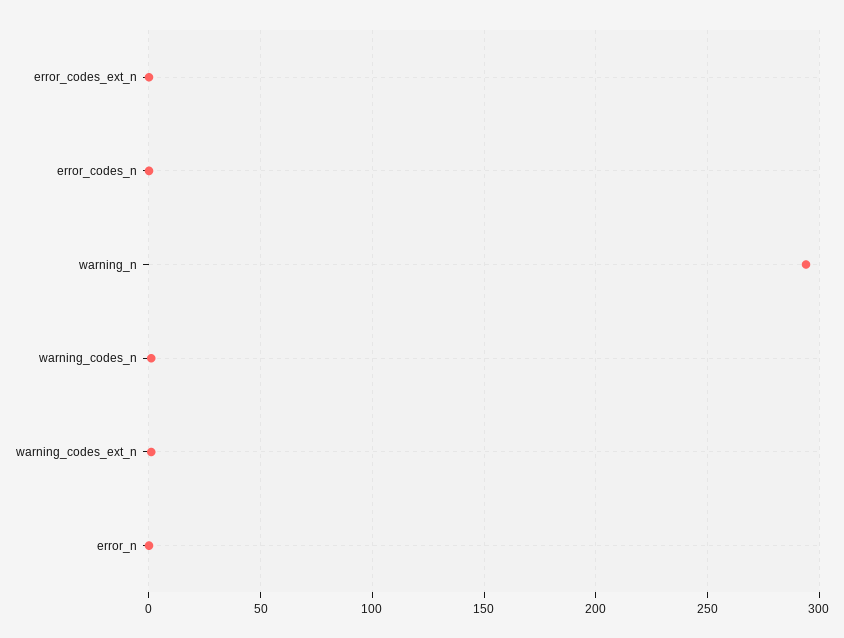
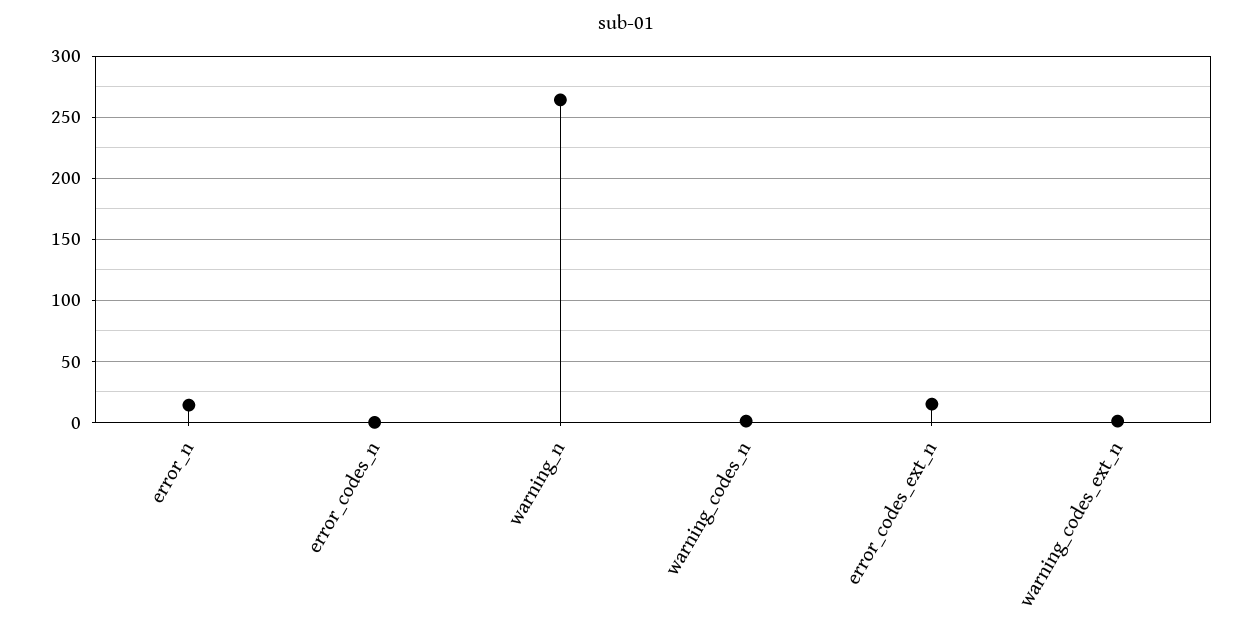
error_codes_ext_n: 0 -> 15
warning_n: 295 -> 265
error_n: 0 -> 15

